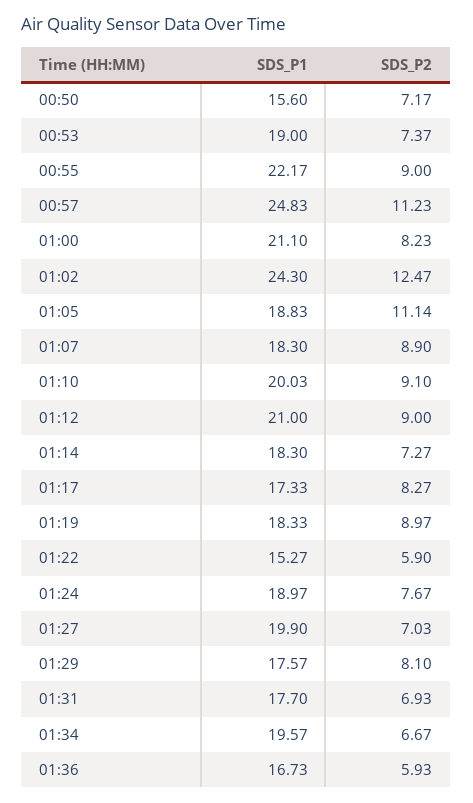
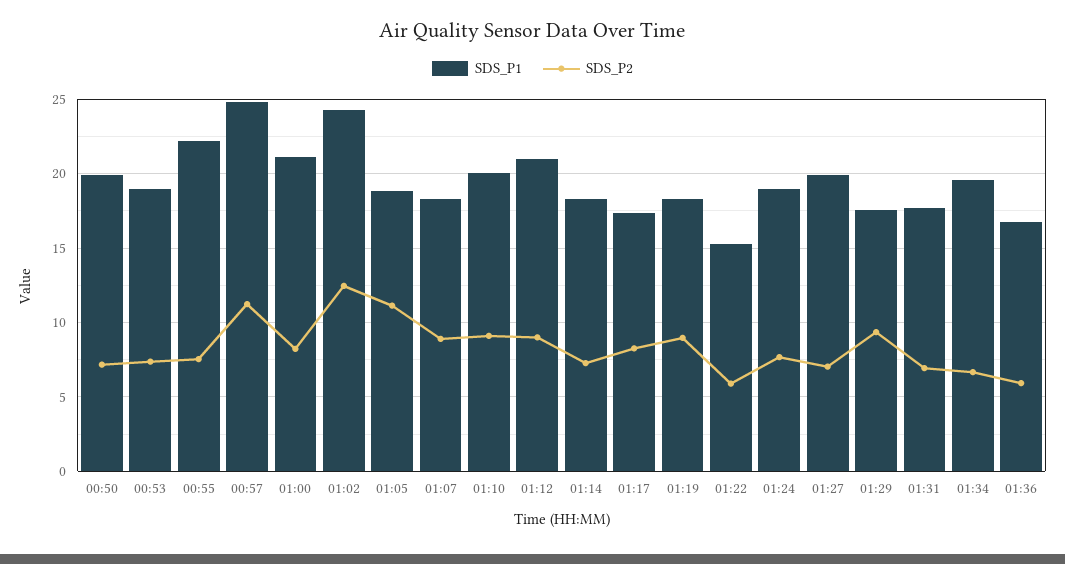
SDS_P1, 00:50: 15.6 -> 20
SDS_P2, 00:55: 9 -> 7.5
SDS_P2, 01:29: 8.1 -> 9.5

